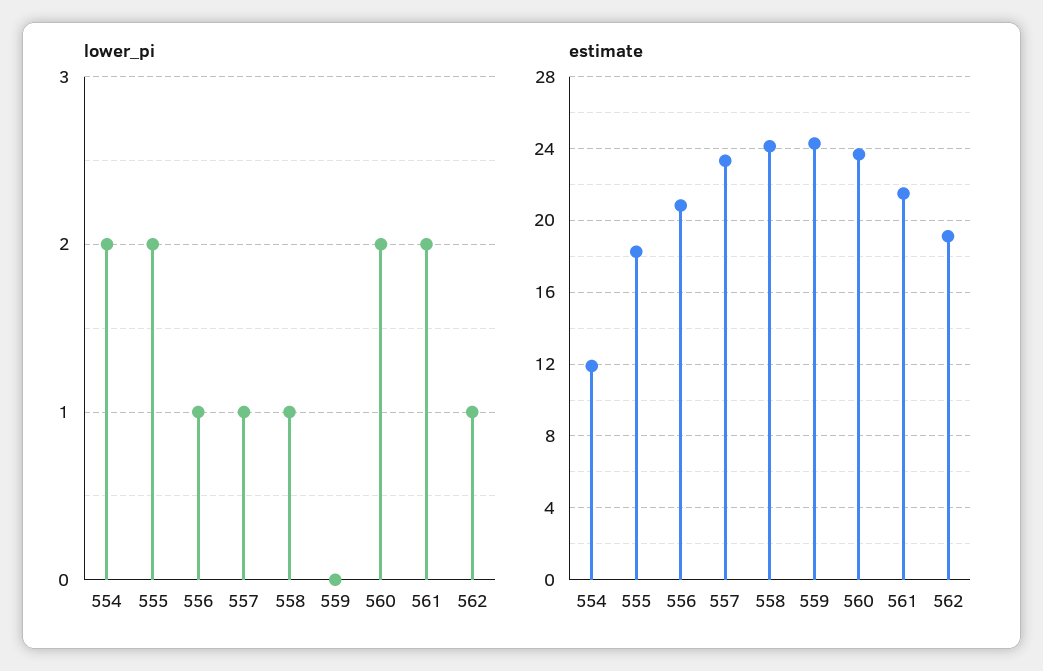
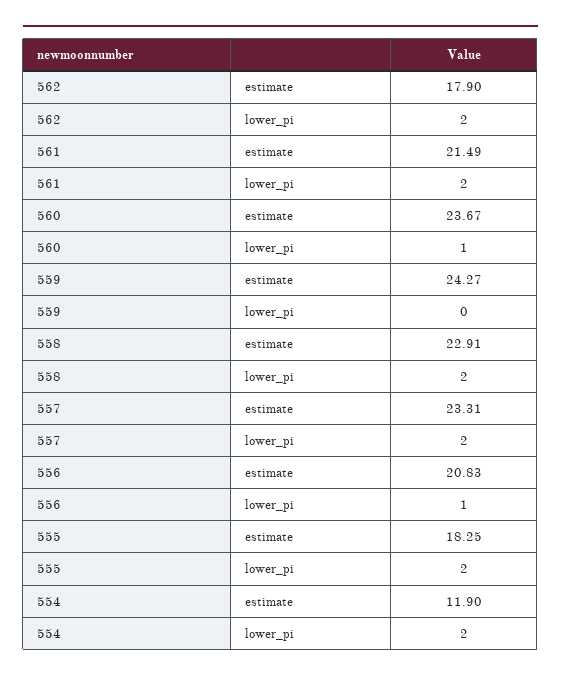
lower_pi, 557: 1 -> 2
lower_pi, 558: 1 -> 2
lower_pi, 560: 2 -> 1
lower_pi, 562: 1 -> 2
estimate, 558: 24 -> 22.91
estimate, 562: 19 -> 17.9

